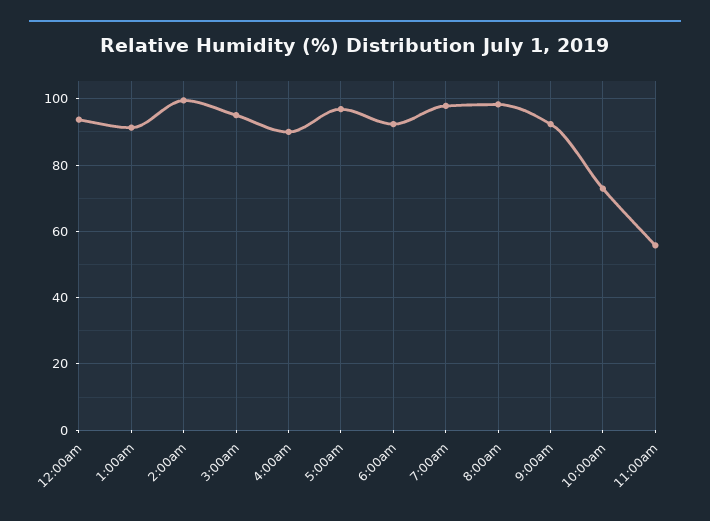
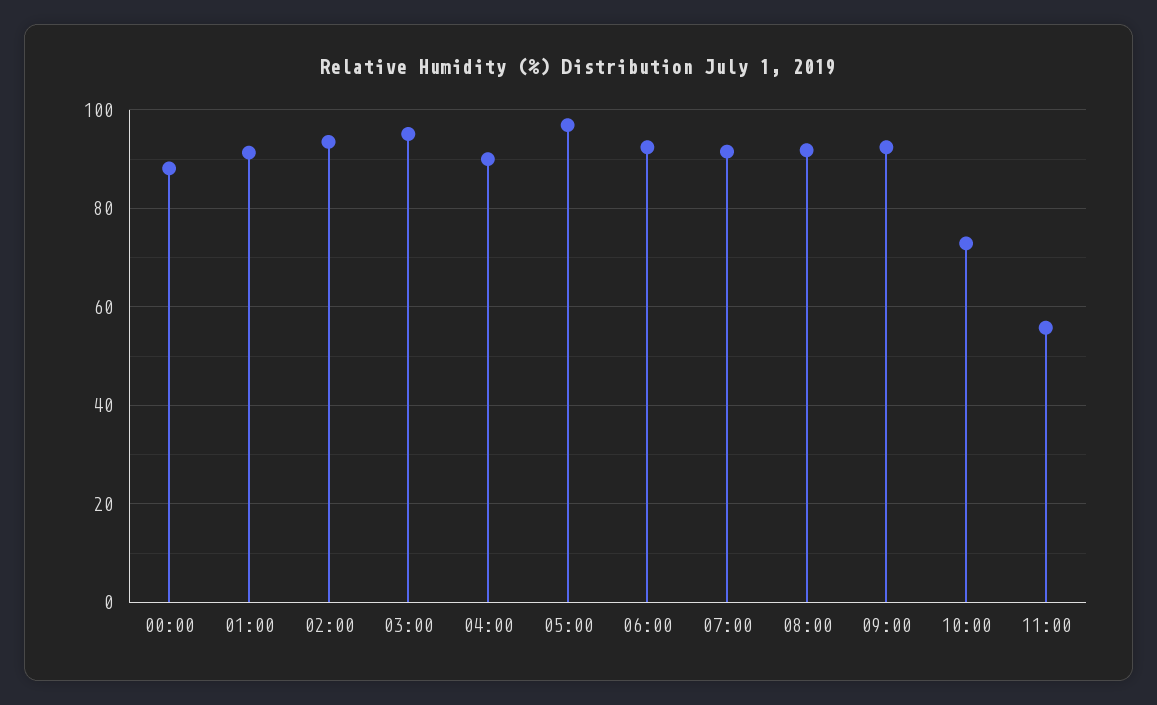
12:00am: 94 -> 88
2:00am: 100 -> 94
7:00am: 98 -> 92
8:00am: 98 -> 92

